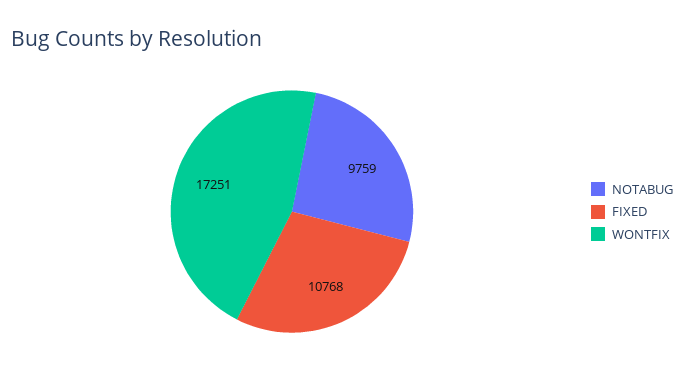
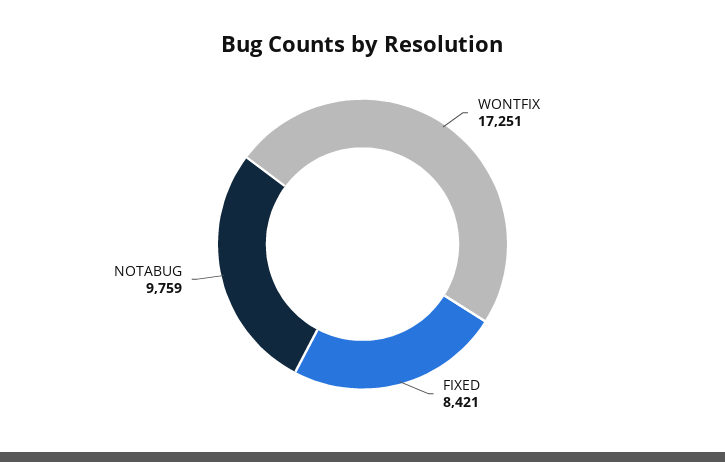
FIXED: 10768 -> 8421

